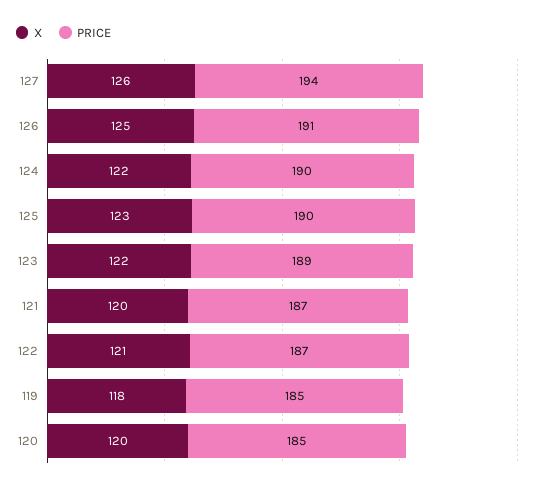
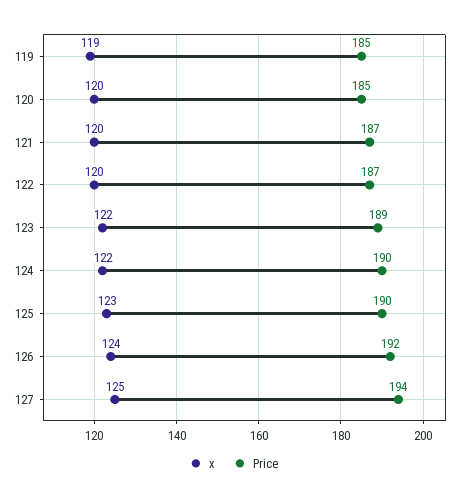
X, 127: 126 -> 125
X, 126: 125 -> 124
PRICE, 126: 191 -> 192
X, 122: 121 -> 120
X, 119: 118 -> 119

